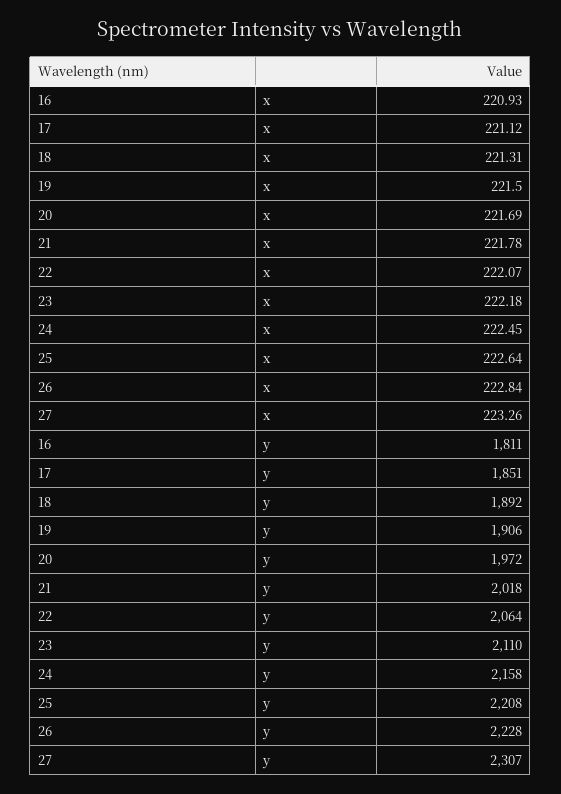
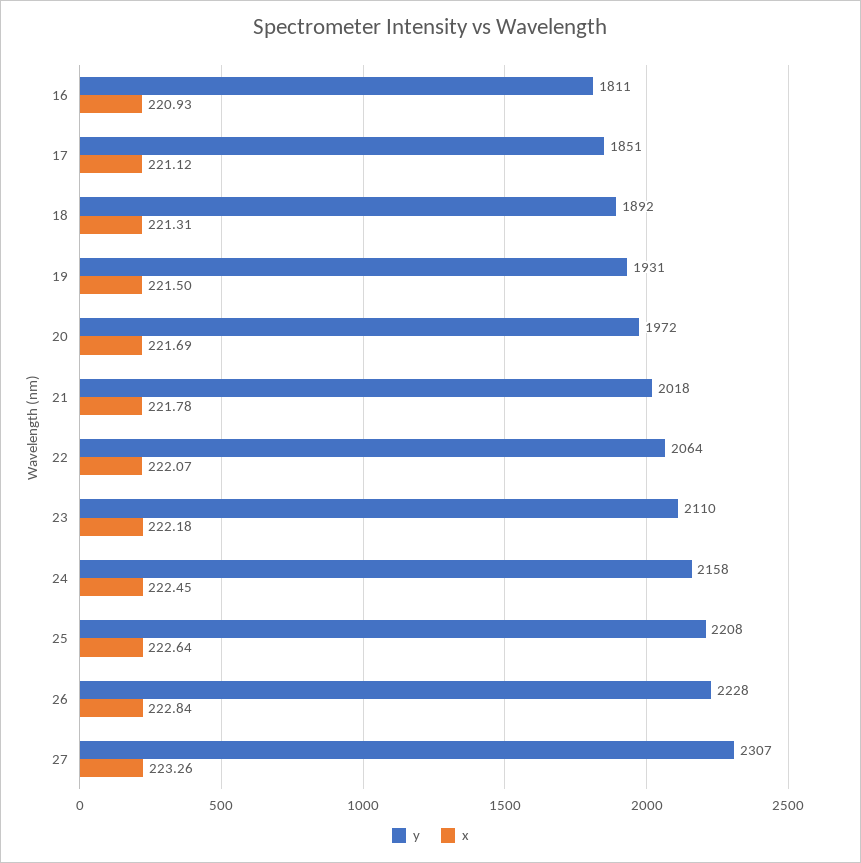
y, 19: 1906 -> 1931

